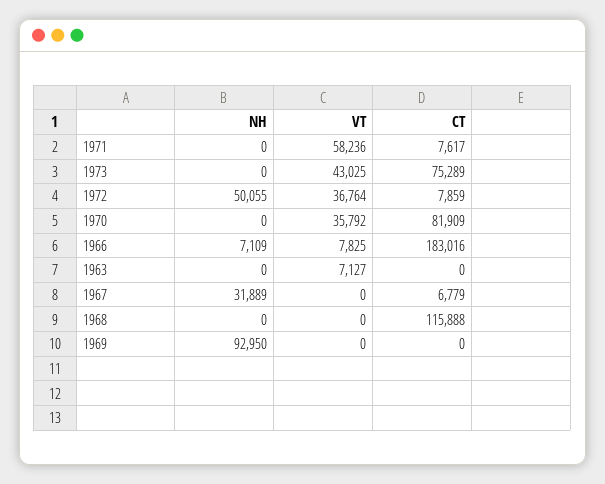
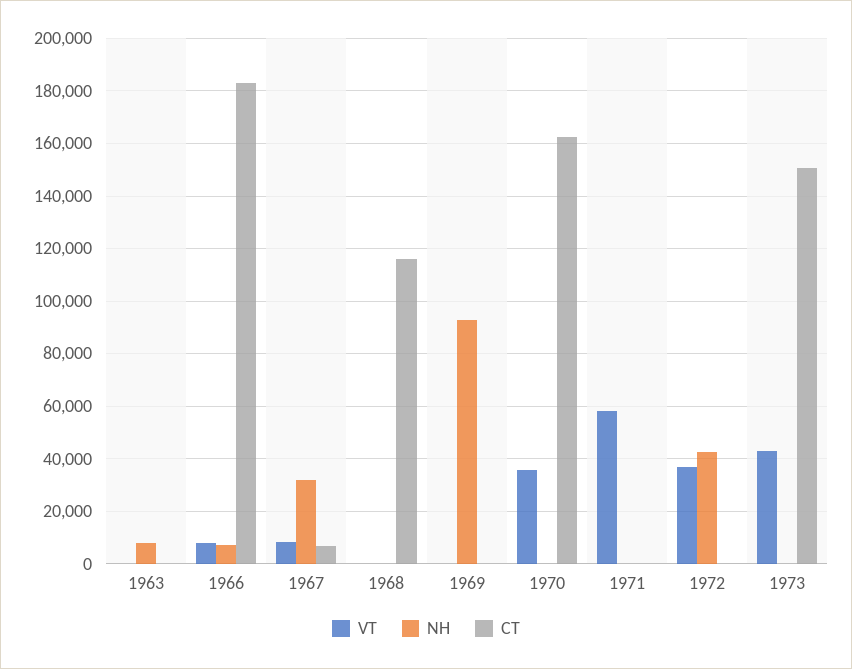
CT, 1971: 7617 -> 0
CT, 1973: 75289 -> 150000
NH, 1972: 50055 -> 42500
CT, 1972: 7859 -> 0
CT, 1970: 81909 -> 162500
NH, 1963: 0 -> 7500
VT, 1963: 7127 -> 0
VT, 1967: 0 -> 7500

